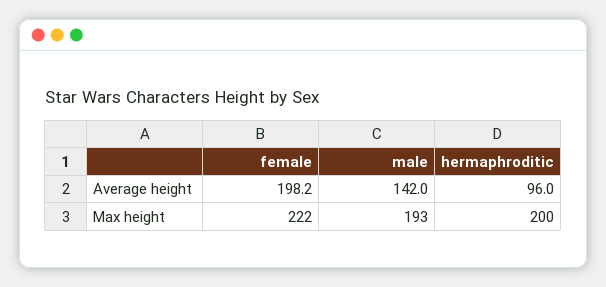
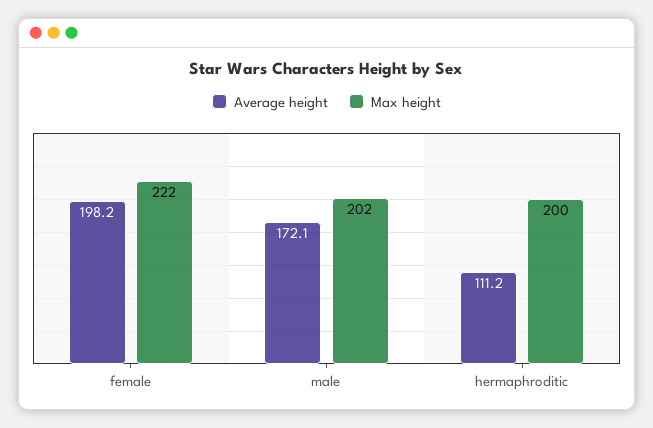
Average height, male: 142 -> 172.1
Average height, hermaphroditic: 96 -> 111.2
Max height, male: 193 -> 202

